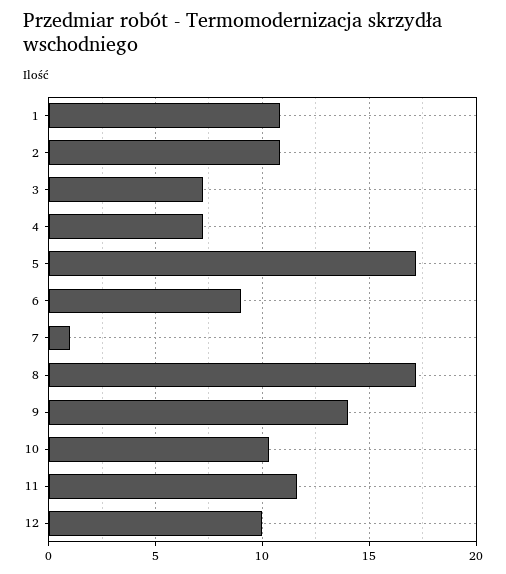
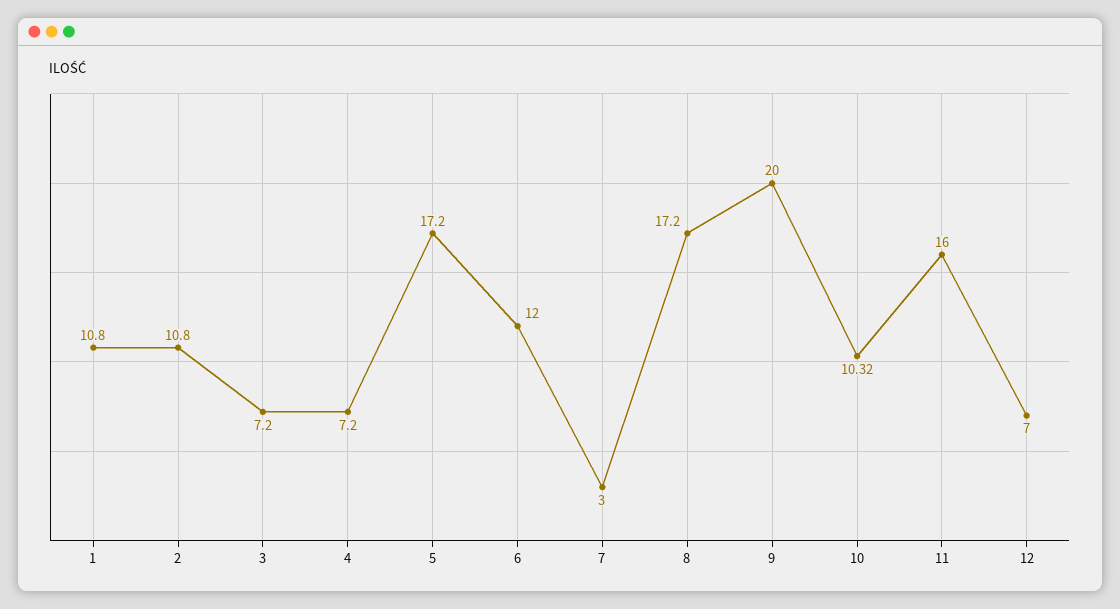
6: 9 -> 12
7: 1 -> 3
9: 14 -> 20
11: 11.5 -> 16
12: 10 -> 7

